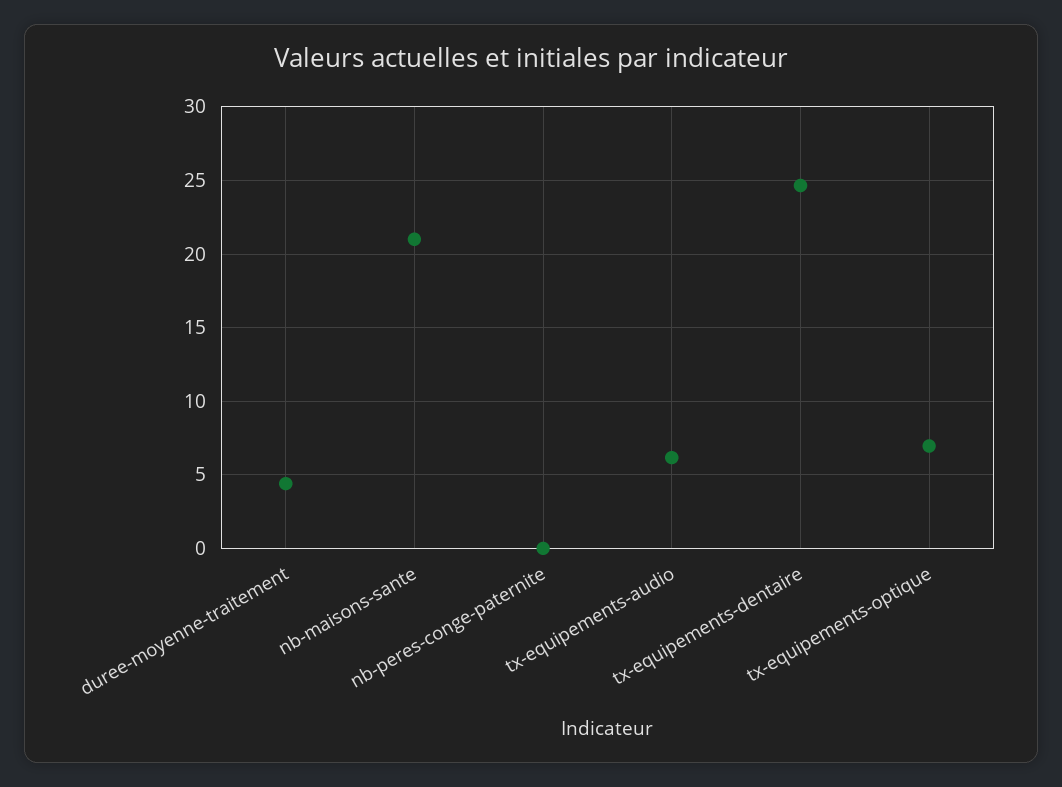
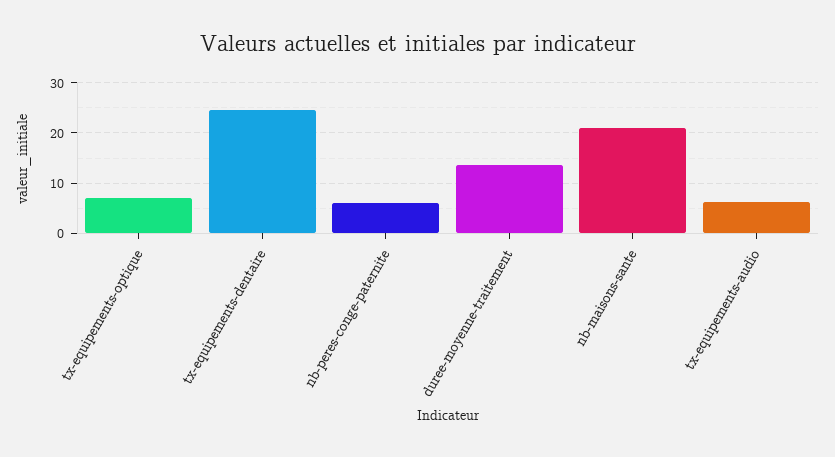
duree-moyenne-traitement: 4.5 -> 14
nb-peres-conge-paternite: 0 -> 6

